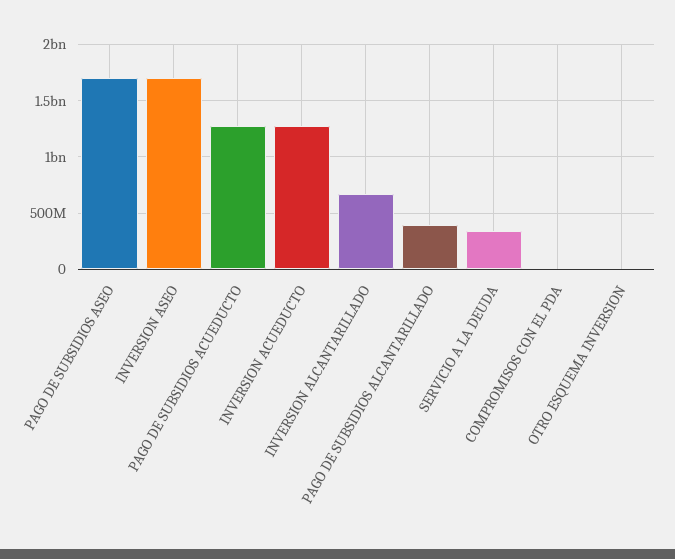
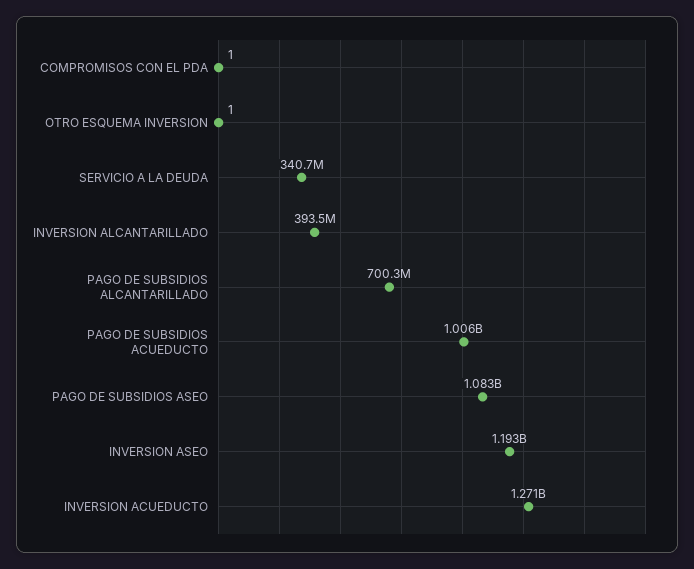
PAGO DE SUBSIDIOS ASEO: 1700000000 -> 1083000000
INVERSION ASEO: 1700000000 -> 1193000000
PAGO DE SUBSIDIOS ACUEDUCTO: 1300000000 -> 1006000000
INVERSION ALCANTARILLADO: 700000000 -> 393500000
PAGO DE SUBSIDIOS ALCANTARILLADO: 400000000 -> 700300000

